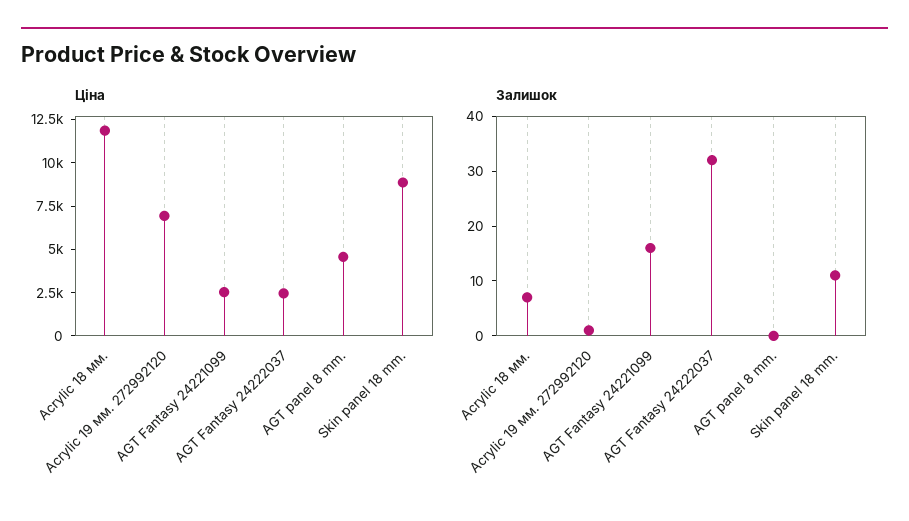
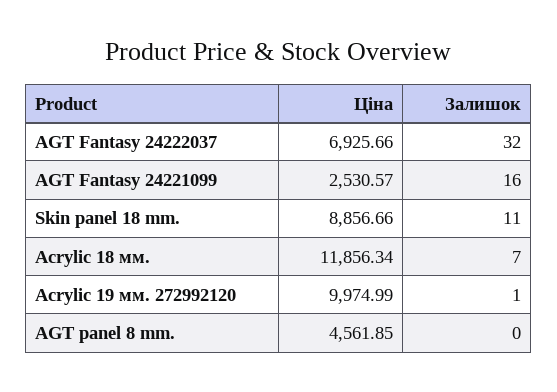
Ціна, Acrylic 19 мм. 272992120: 7000 -> 9974.99
Ціна, AGT Fantasy 24222037: 2500 -> 6925.66

